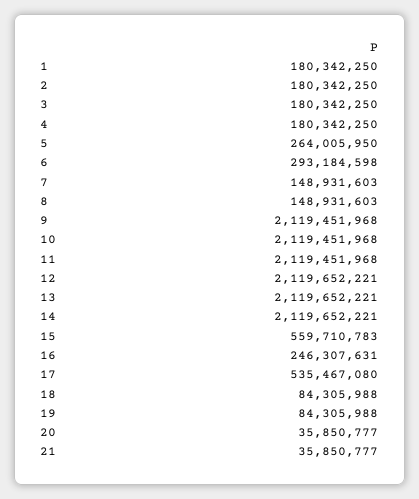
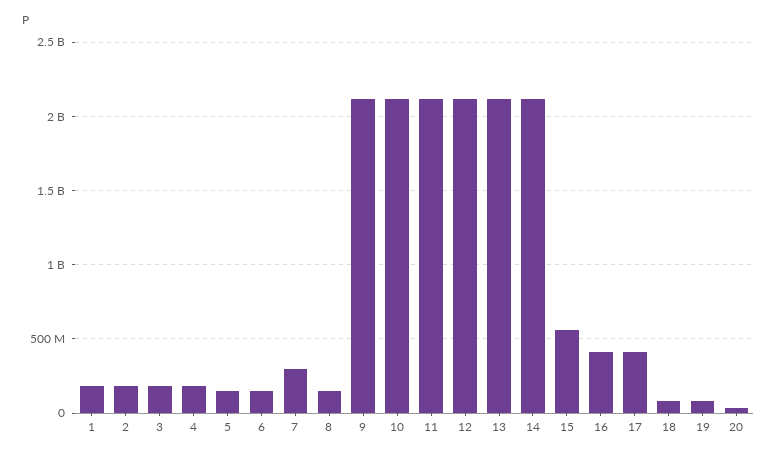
5: 264005950 -> 150000000
6: 293184598 -> 150000000
7: 148931603 -> 300000000
16: 246307631 -> 400000000
17: 535467080 -> 400000000
21: 35850777 -> none

